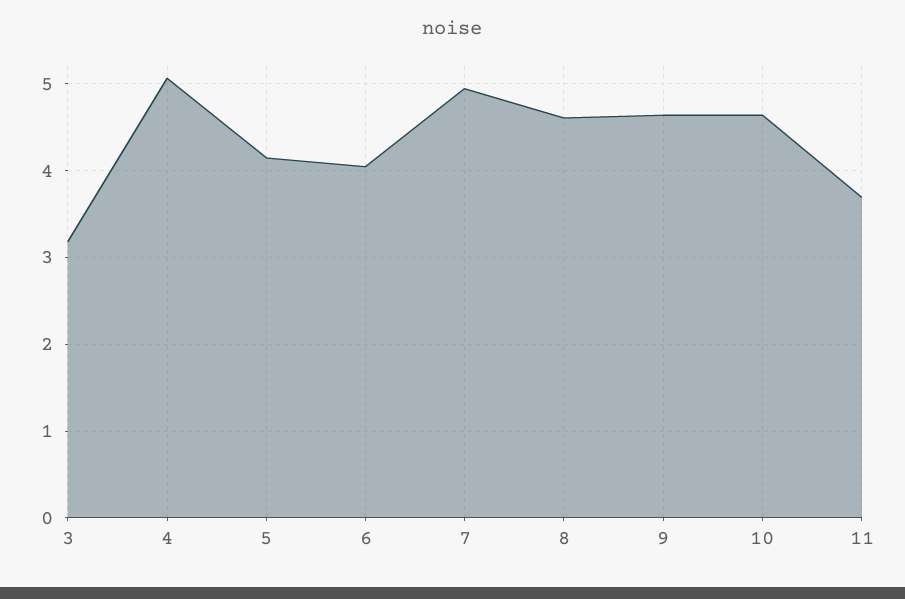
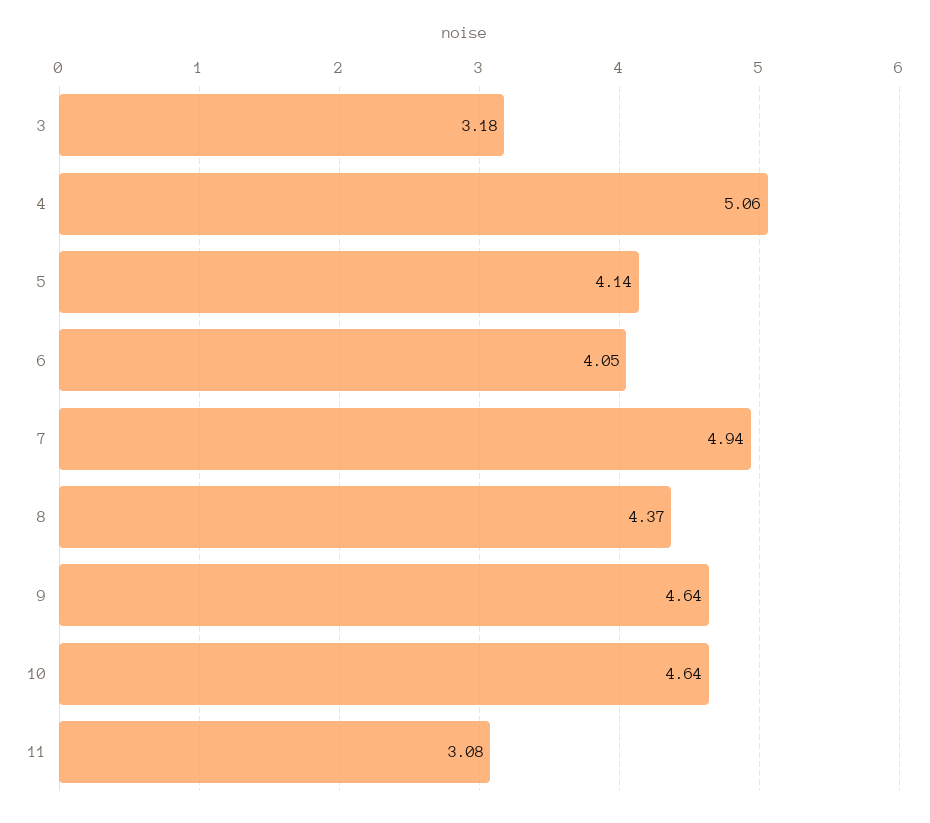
8: 4.6 -> 4.37
11: 3.7 -> 3.08

